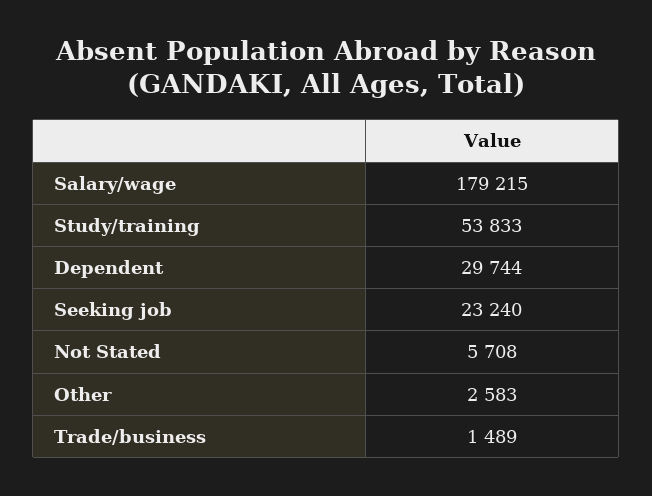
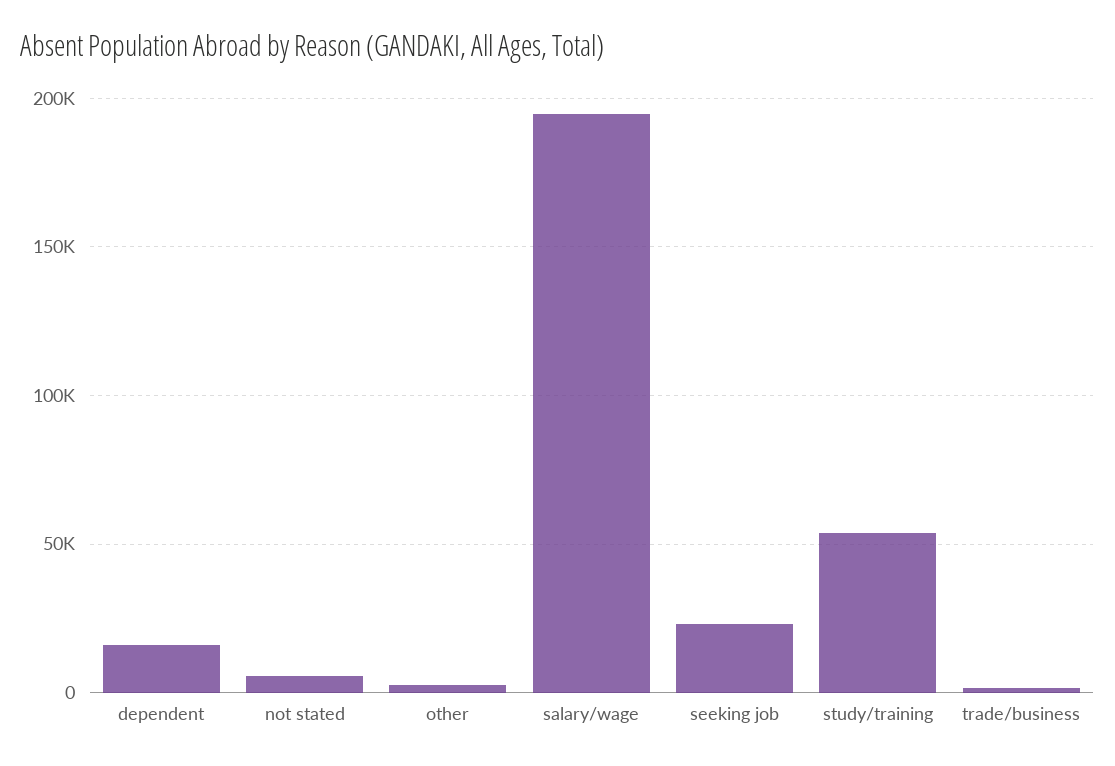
Salary/wage: 179215 -> 195000
Dependent: 29744 -> 15000

